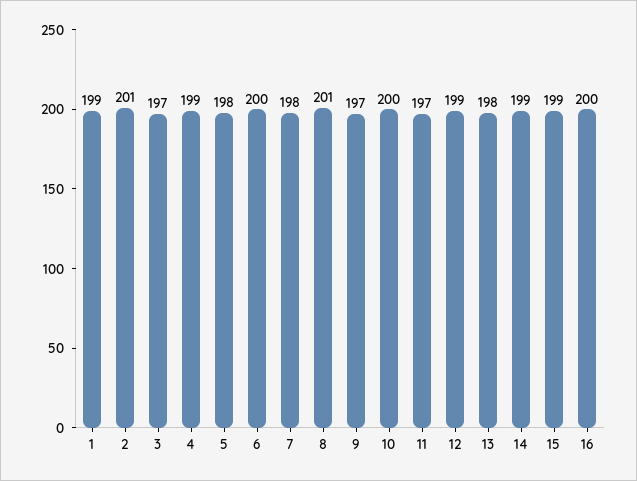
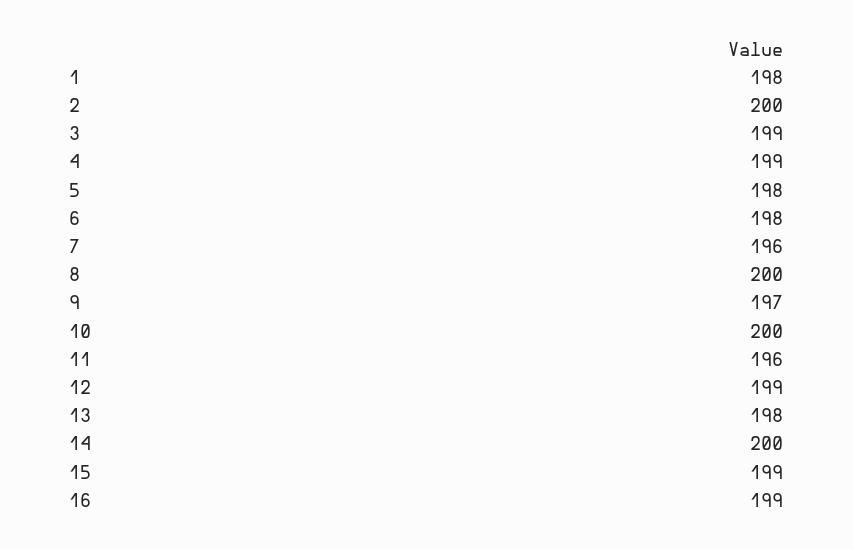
1: 199 -> 198
2: 201 -> 200
3: 197 -> 199
6: 200 -> 198
7: 198 -> 196
8: 201 -> 200
11: 197 -> 196
14: 199 -> 200
16: 200 -> 199

